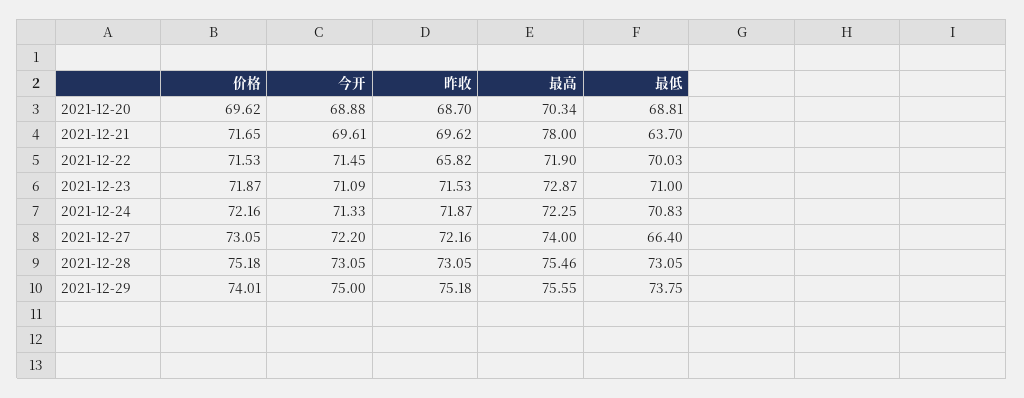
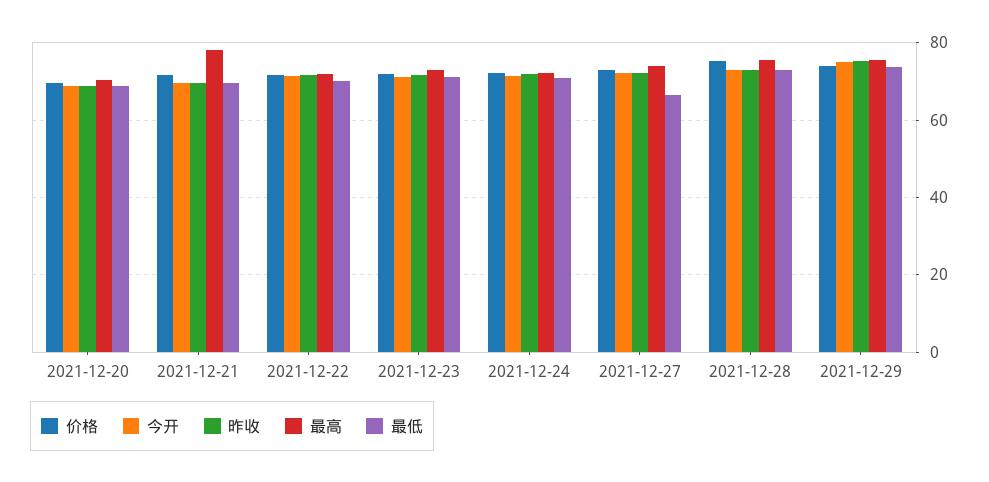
最低, 2021-12-21: 63.7 -> 70
昨收, 2021-12-22: 65.82 -> 72

